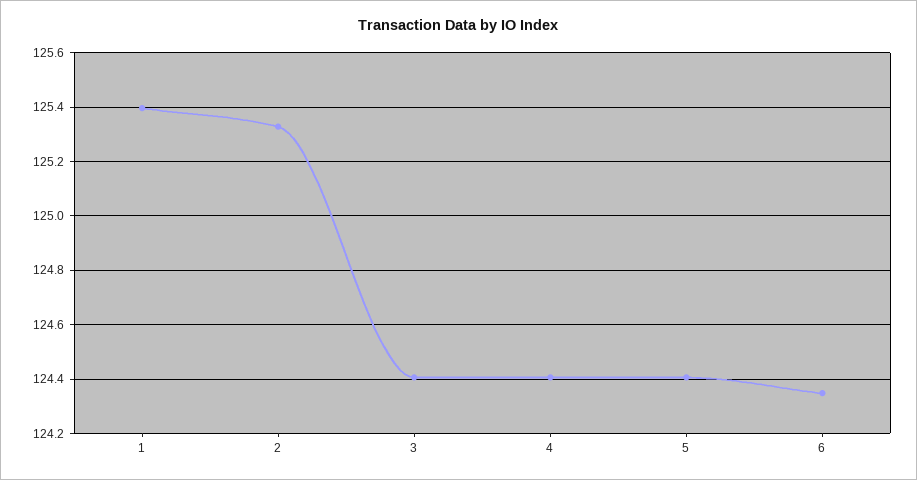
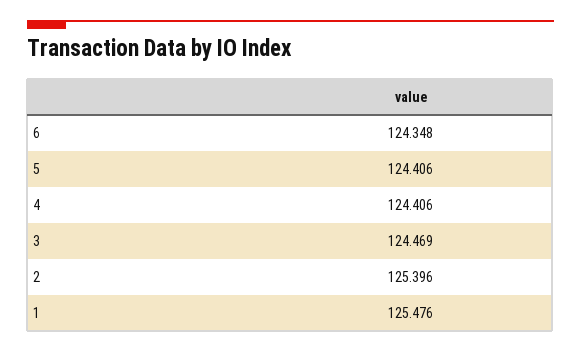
1: 125.4 -> 125.476
2: 125.325 -> 125.396
3: 124.4 -> 124.469

